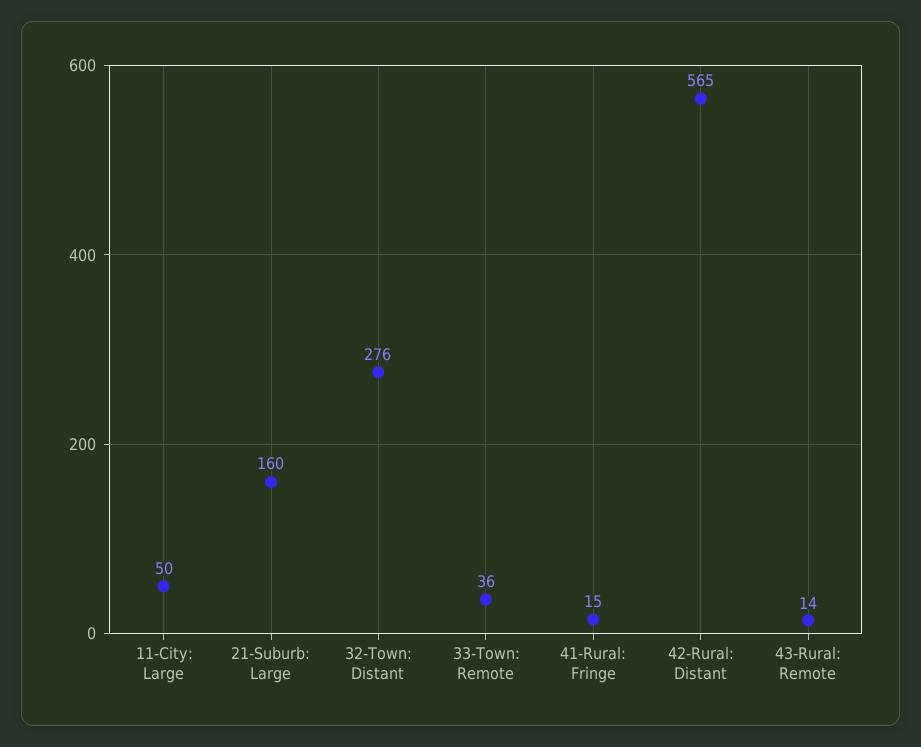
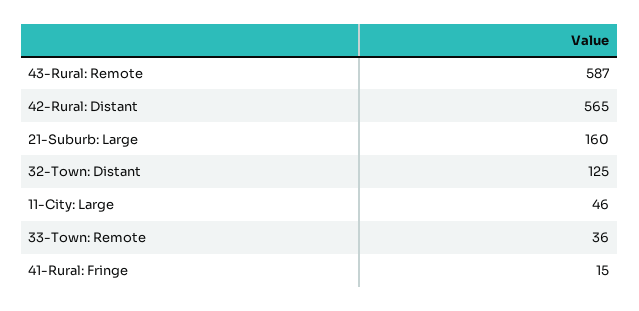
11-City: Large: 50 -> 46
32-Town: Distant: 276 -> 125
43-Rural: Remote: 14 -> 587

